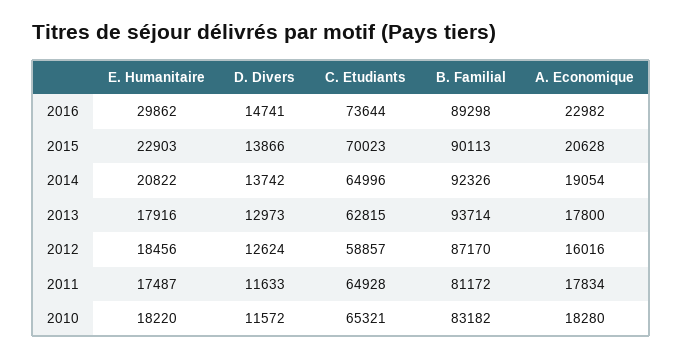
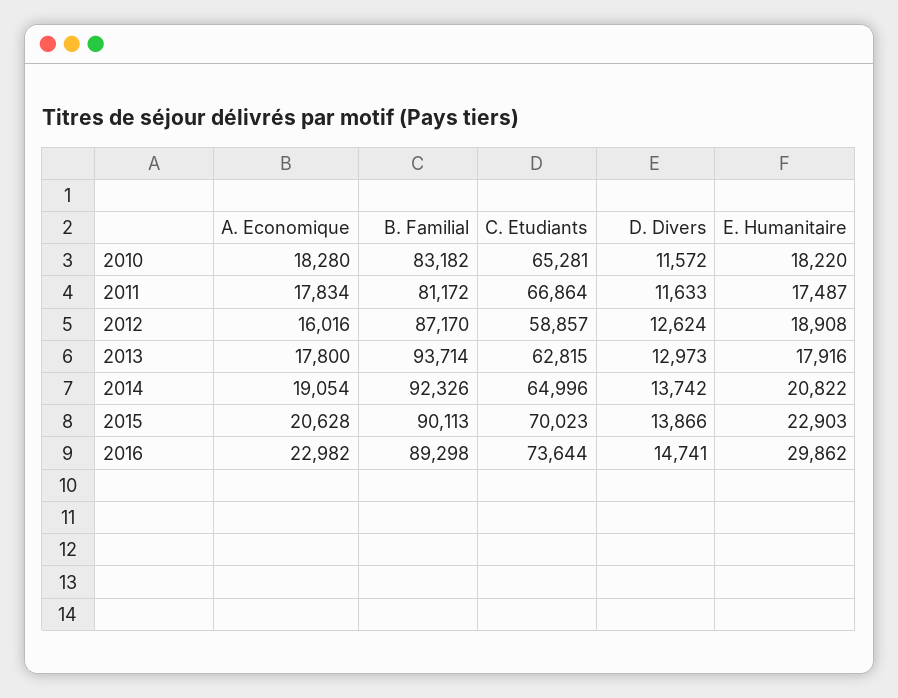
E. Humanitaire, 2012: 18456 -> 18908
C. Etudiants, 2011: 64928 -> 66864
C. Etudiants, 2010: 65321 -> 65281

